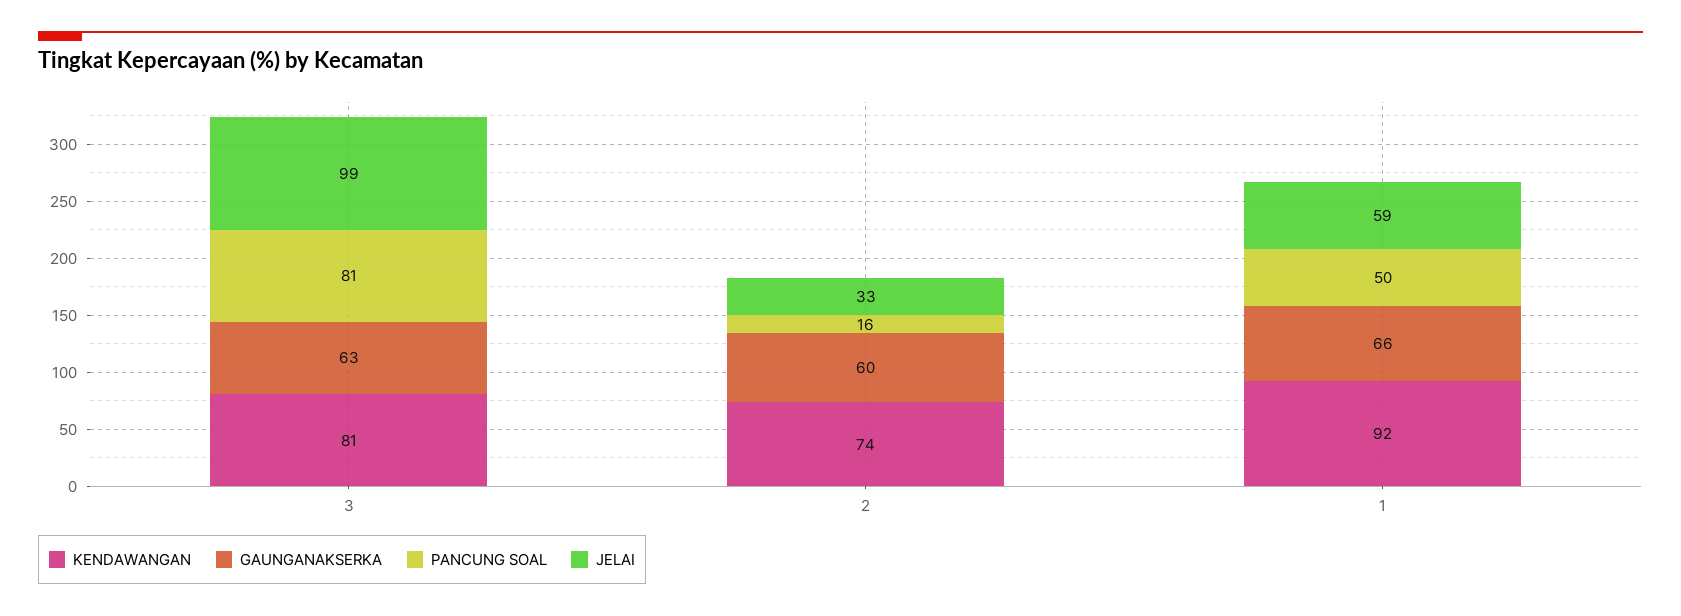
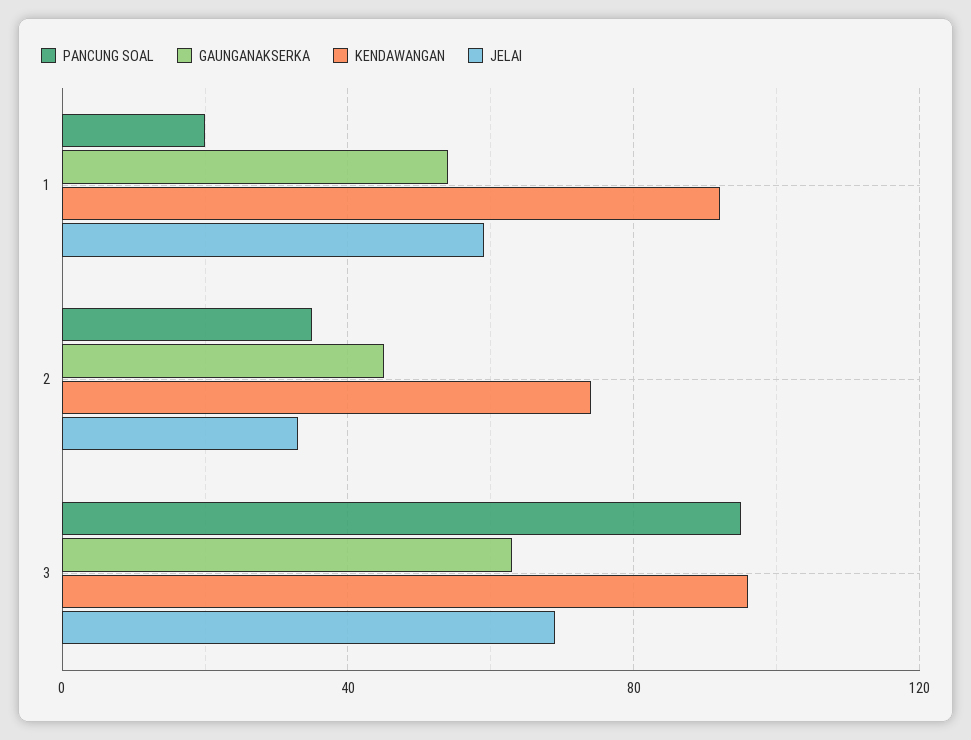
KENDAWANGAN, 3: 81 -> 95
PANCUNG SOAL, 3: 81 -> 95
JELAI, 3: 99 -> 70
GAUNGANAKSERKA, 2: 60 -> 45
PANCUNG SOAL, 2: 16 -> 35
GAUNGANAKSERKA, 1: 66 -> 55
PANCUNG SOAL, 1: 50 -> 20

